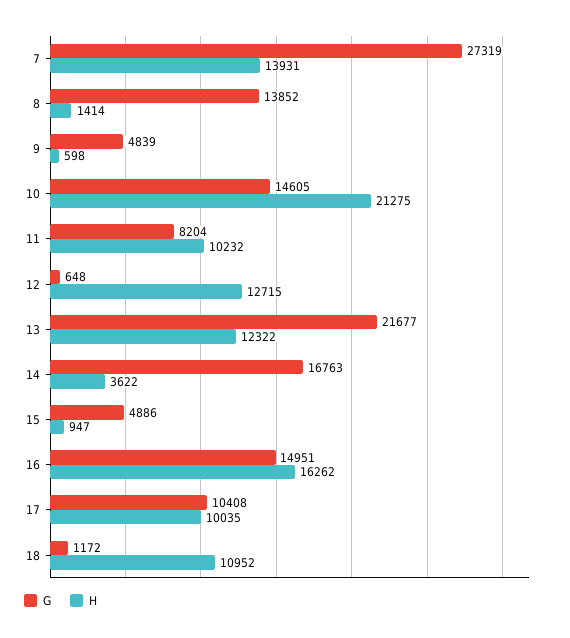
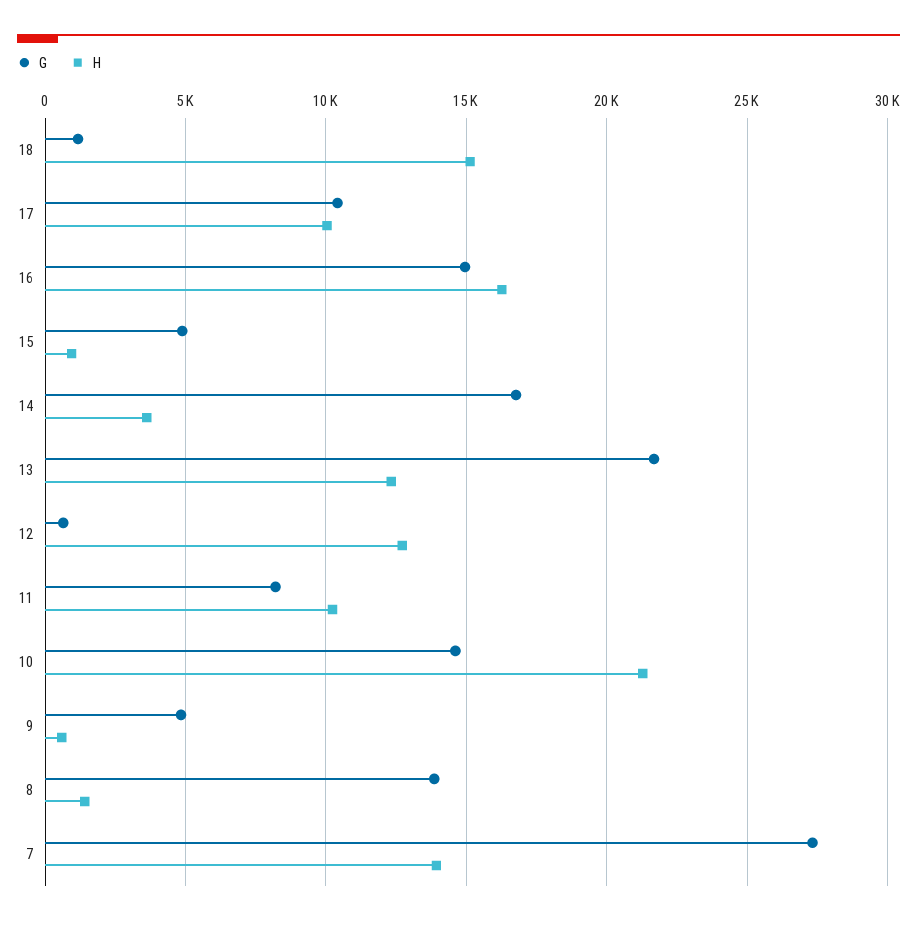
H, 18: 10952 -> 15000

